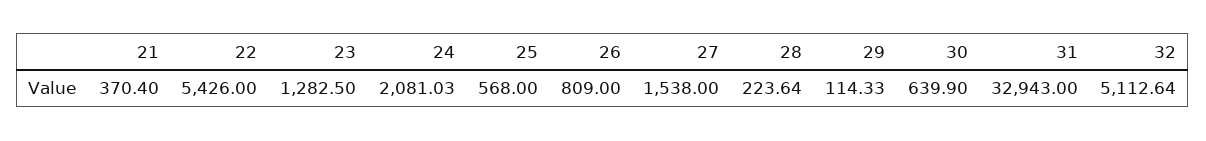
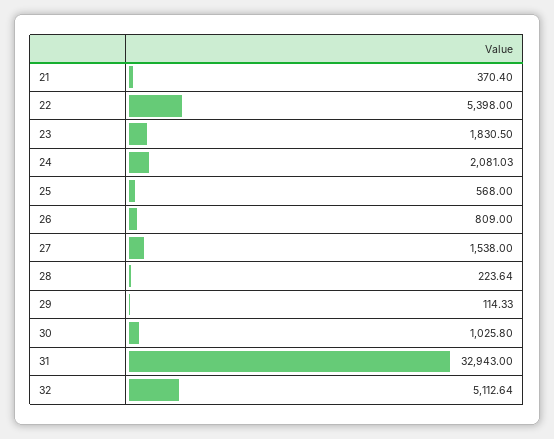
22: 5426 -> 5398
23: 1282.5 -> 1830.5
30: 639.9 -> 1025.8

